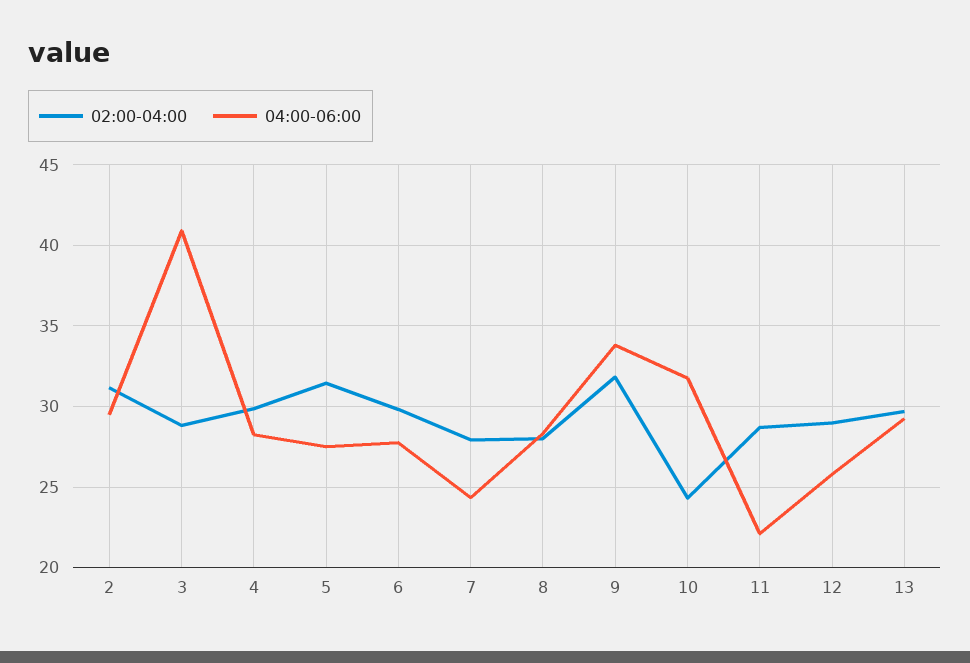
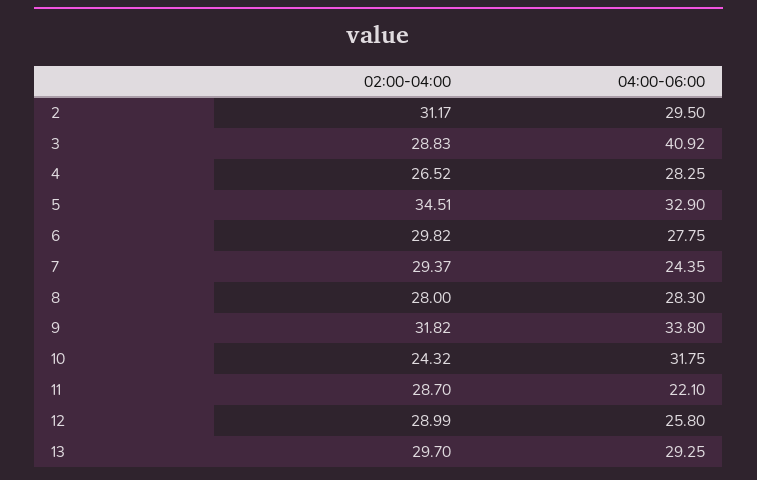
02:00-04:00, 4: 30 -> 26.52
02:00-04:00, 5: 31.5 -> 34.51
04:00-06:00, 5: 27.5 -> 32.9
02:00-04:00, 7: 28 -> 29.37

